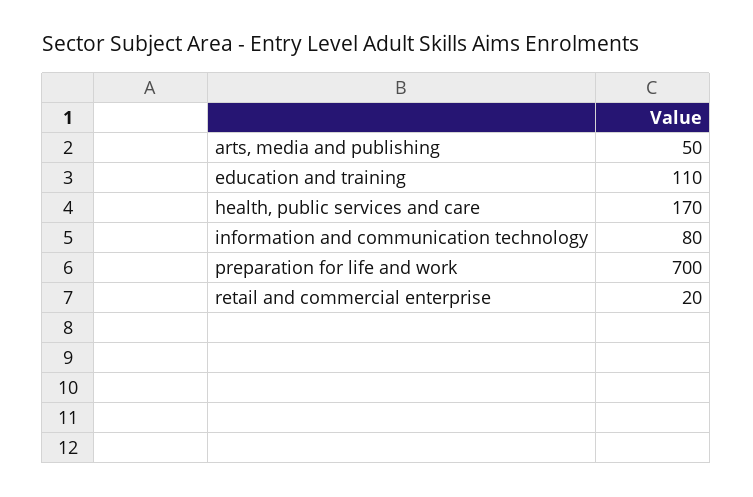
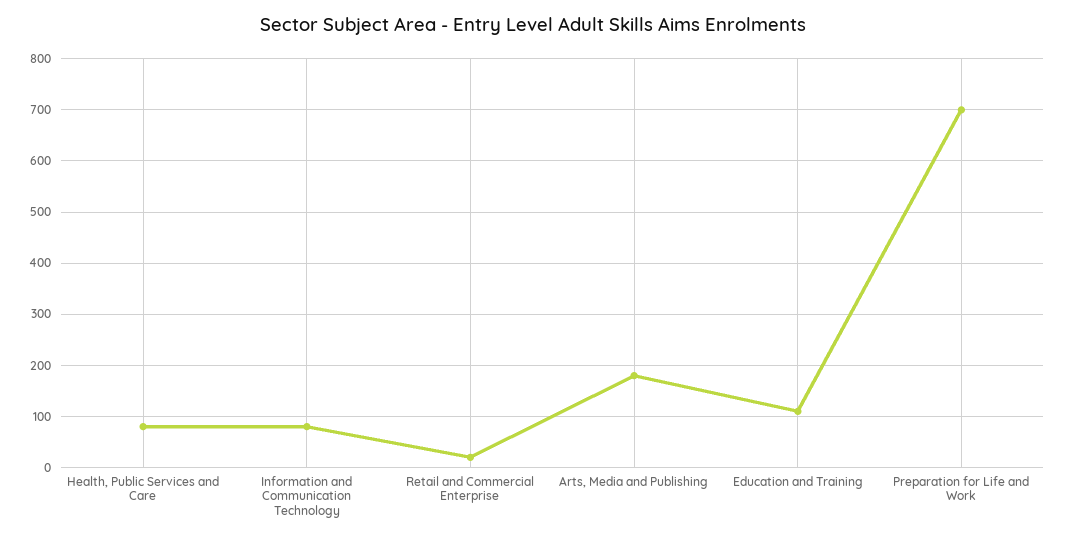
arts, media and publishing: 50 -> 180
health, public services and care: 170 -> 80

